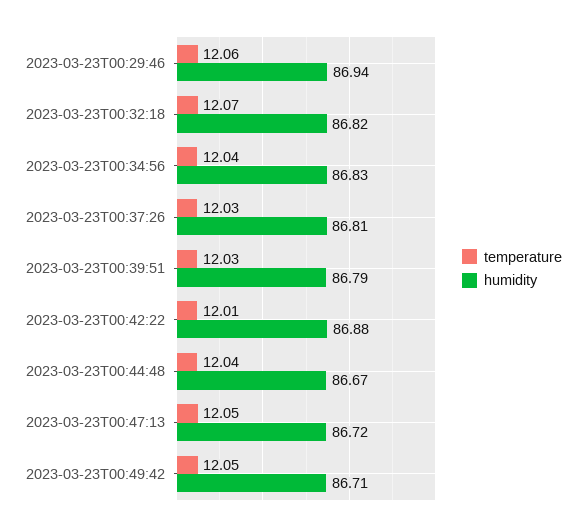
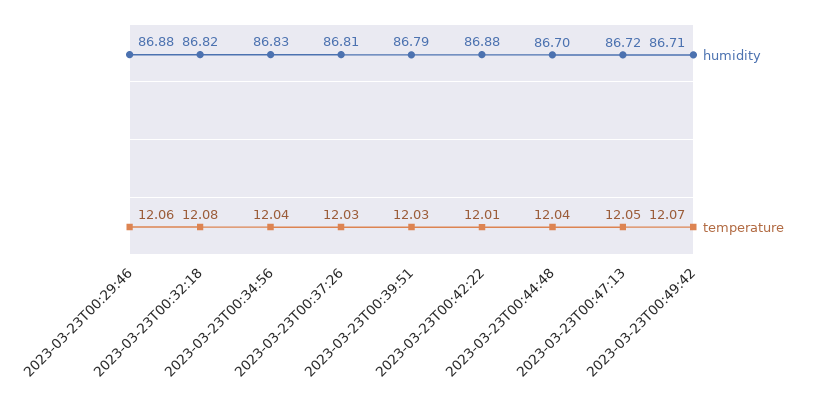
humidity, 2023-03-23T00:29:46: 86.94 -> 86.88
temperature, 2023-03-23T00:32:18: 12.07 -> 12.08
humidity, 2023-03-23T00:44:48: 86.67 -> 86.7
temperature, 2023-03-23T00:49:42: 12.05 -> 12.07

